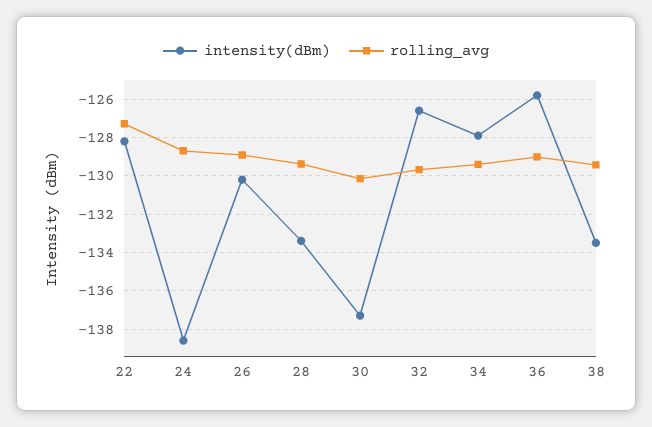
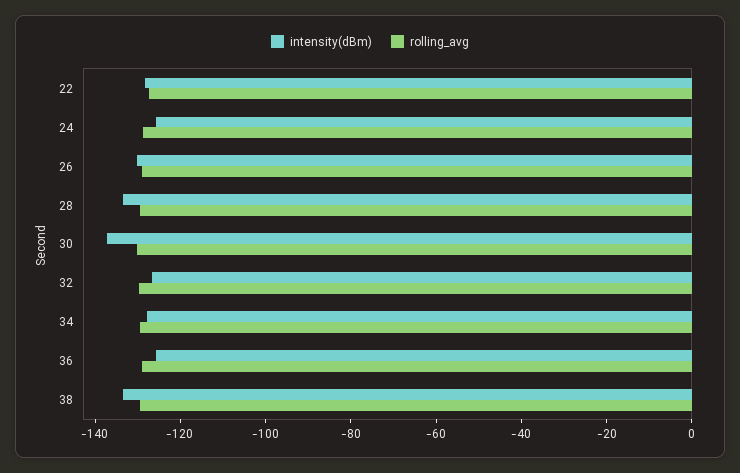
intensity(dBm), 24: -138.5 -> -125

